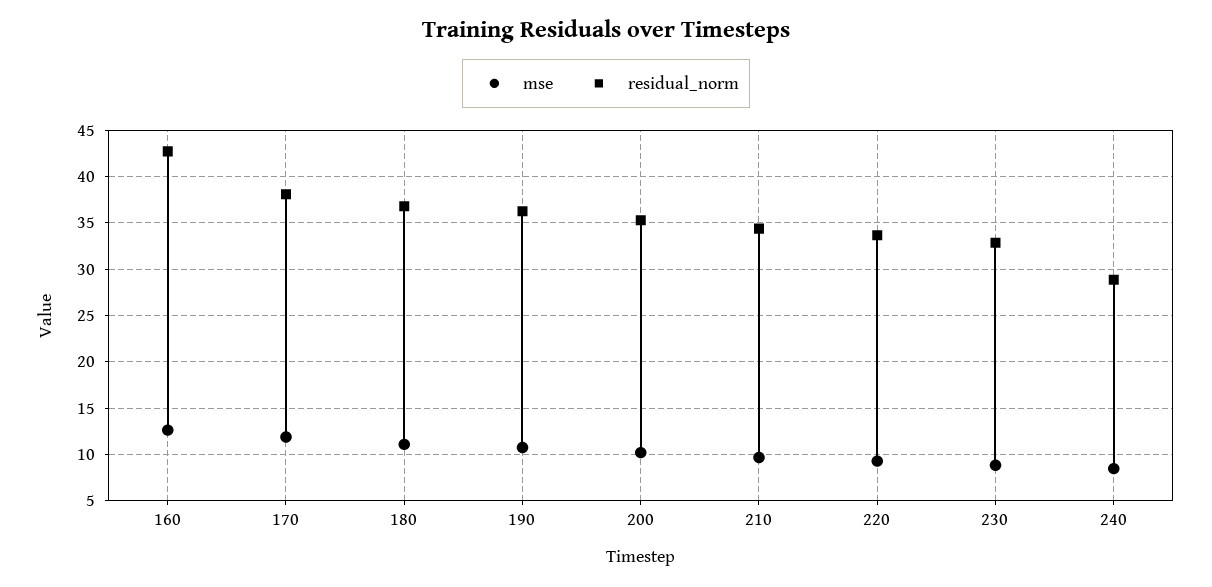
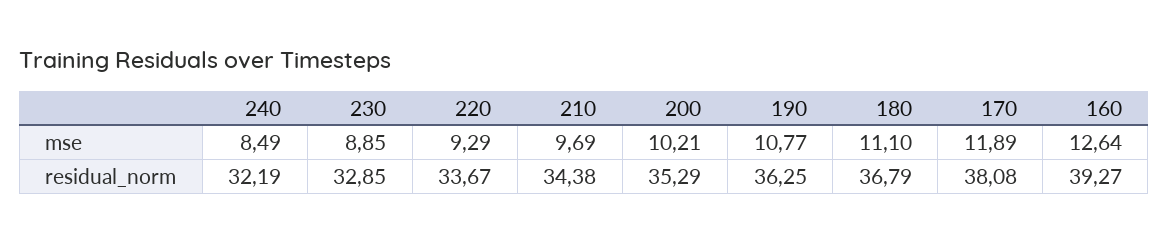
residual_norm, 160: 43 -> 39.27
residual_norm, 240: 29 -> 32.19

